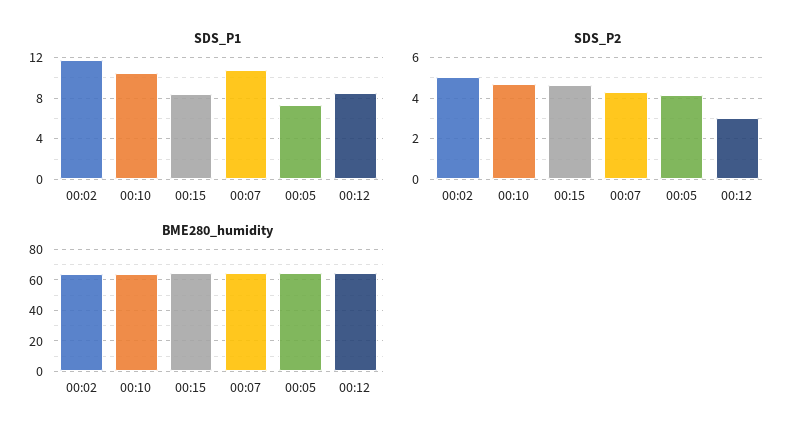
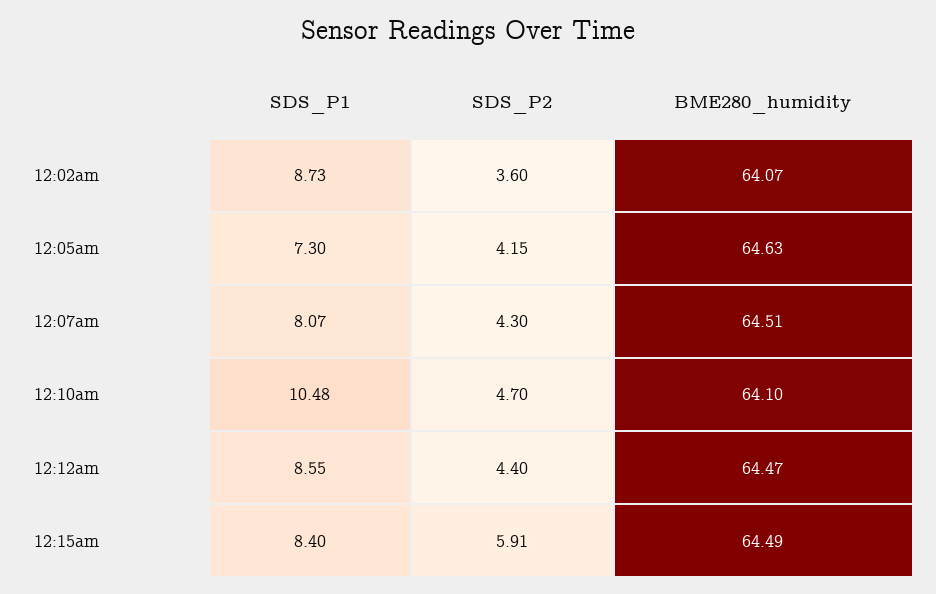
SDS_P1, 00:02: 12 -> 8.73
SDS_P1, 00:07: 11 -> 8.07
SDS_P2, 00:02: 5 -> 3.6
SDS_P2, 00:15: 4.5 -> 5.91
SDS_P2, 00:12: 3 -> 4.4

